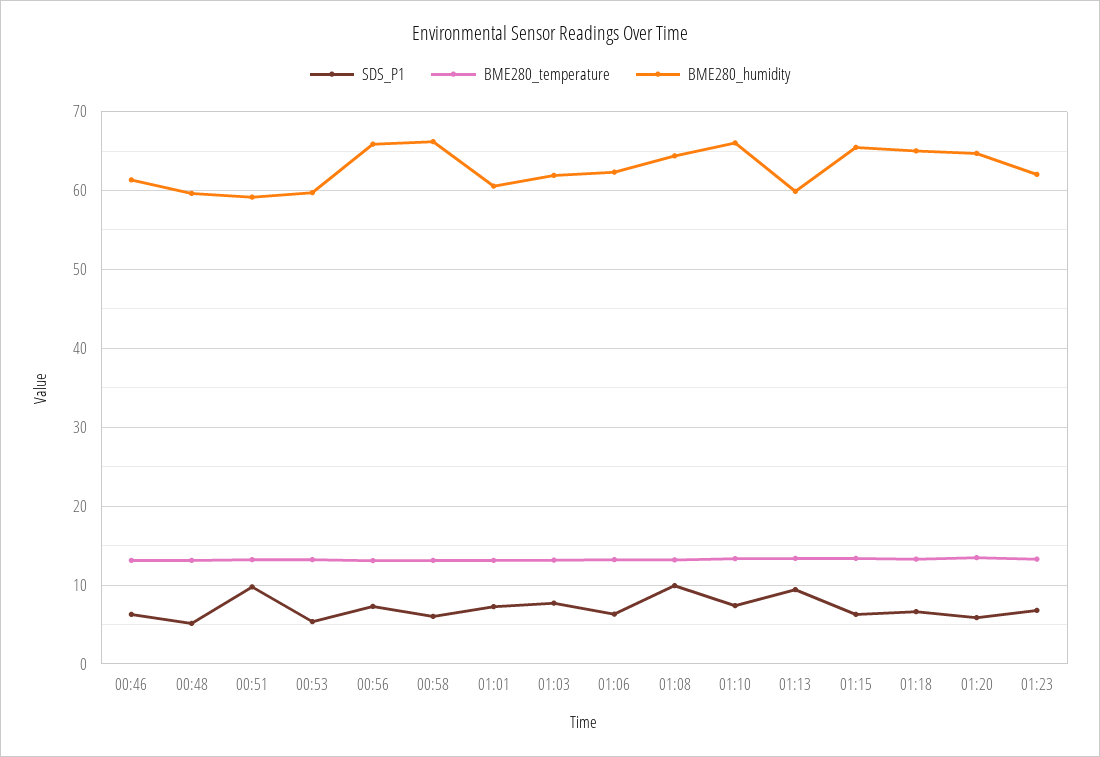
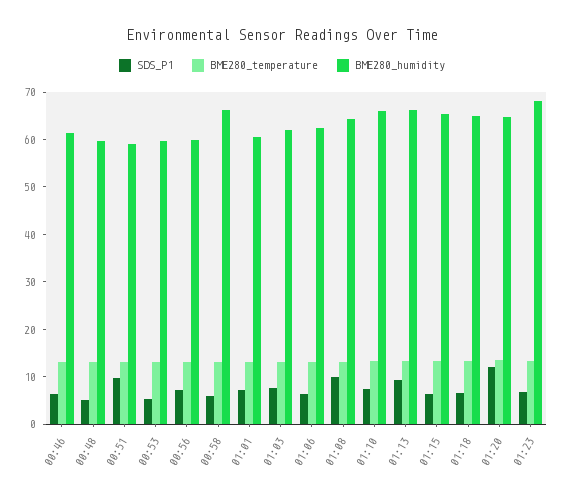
BME280_humidity, 00:56: 66 -> 60
BME280_humidity, 01:13: 60 -> 66
SDS_P1, 01:20: 6 -> 12
BME280_humidity, 01:23: 62 -> 68

